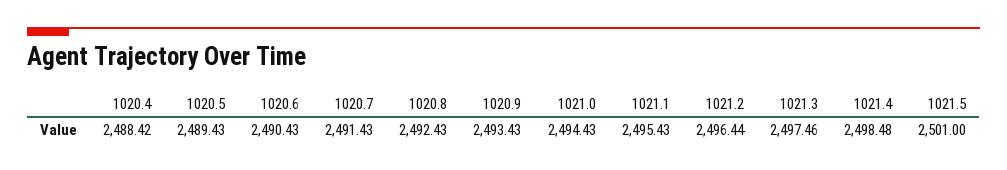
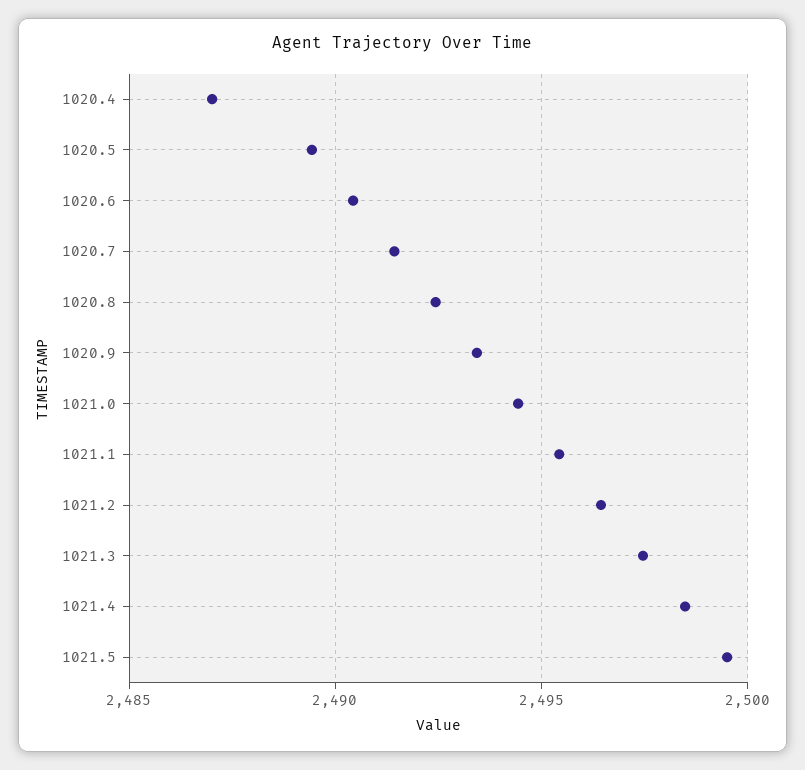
1020.4: 2488.42 -> 2487
1021.5: 2501 -> 2499.5

